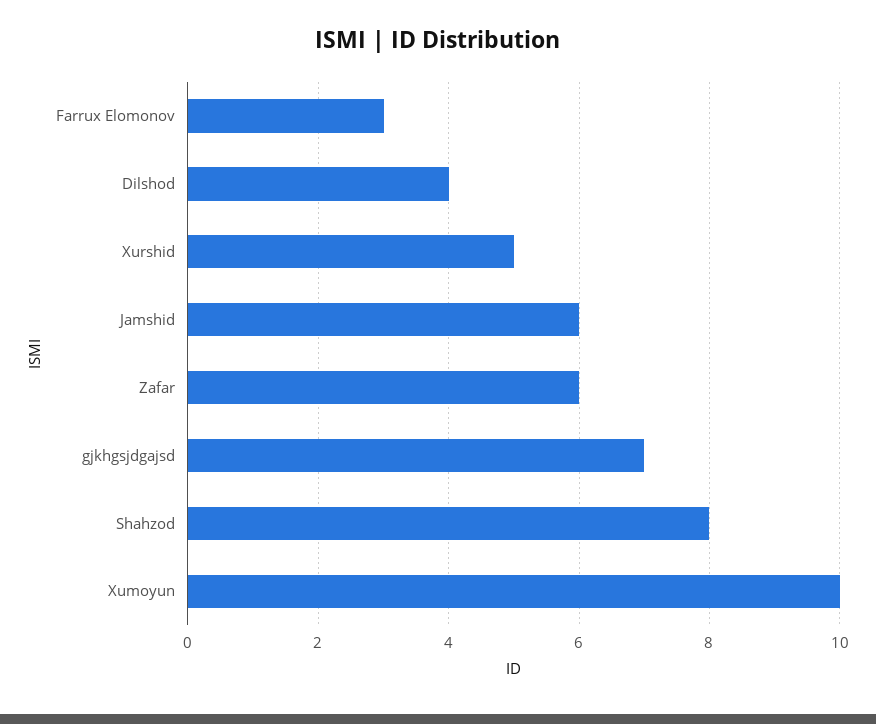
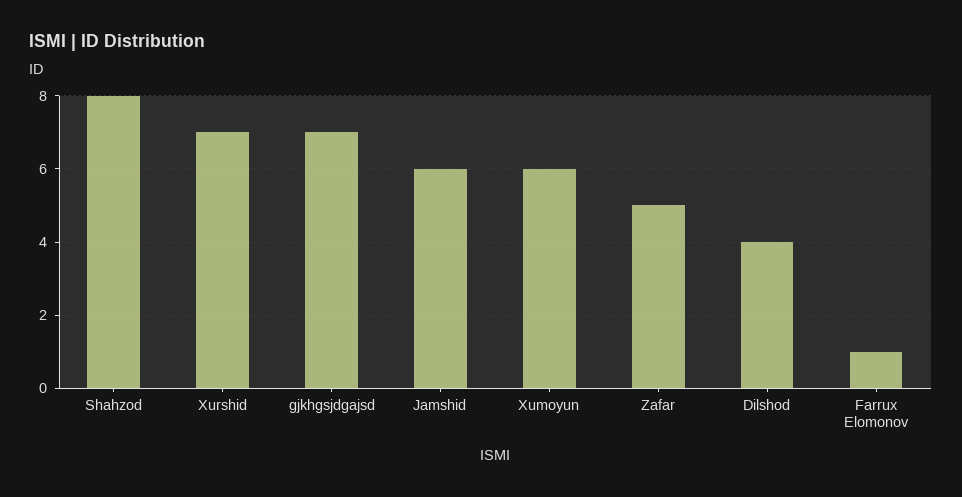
Farrux Elomonov: 3 -> 1
Xurshid: 5 -> 7
Zafar: 6 -> 5
Xumoyun: 10 -> 6

